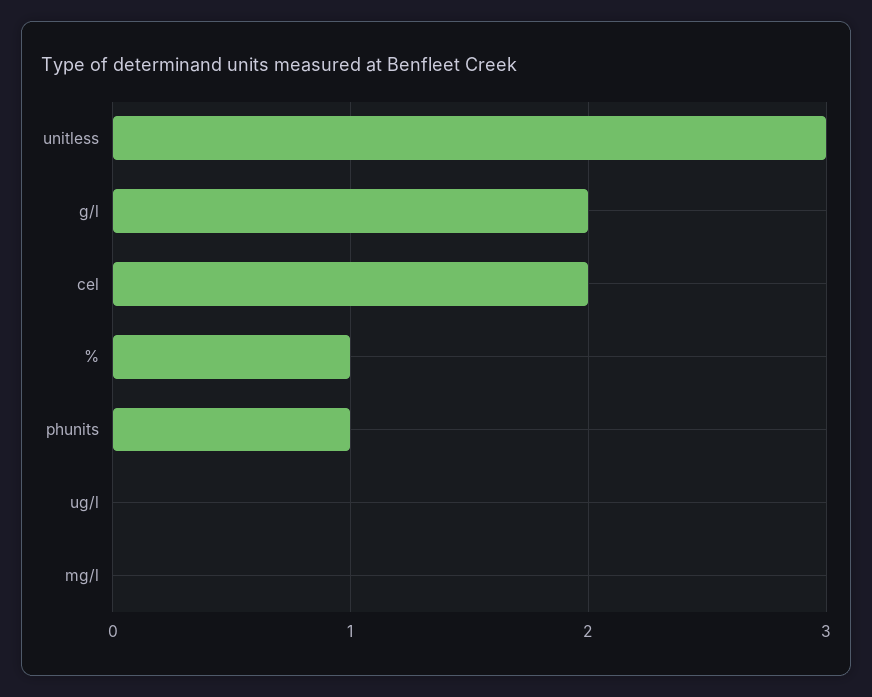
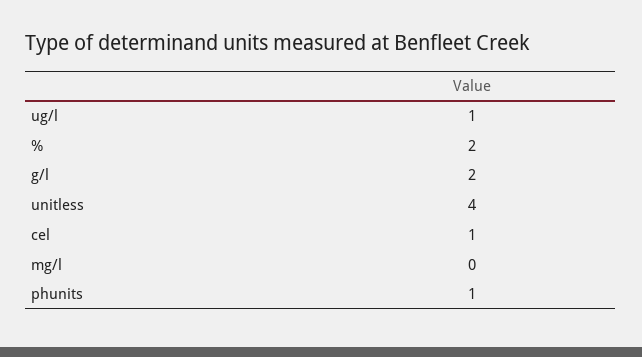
unitless: 3 -> 4
cel: 2 -> 1
%: 1 -> 2
ug/l: 0 -> 1

